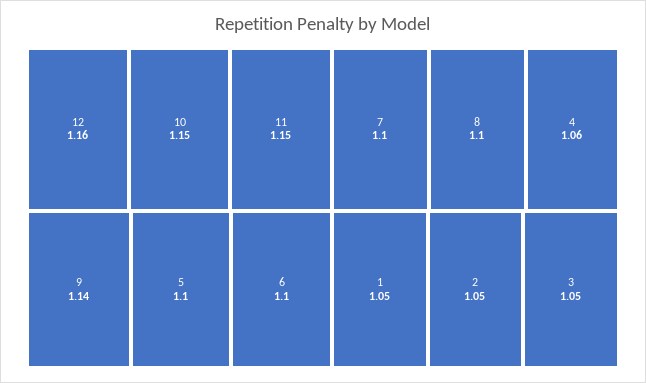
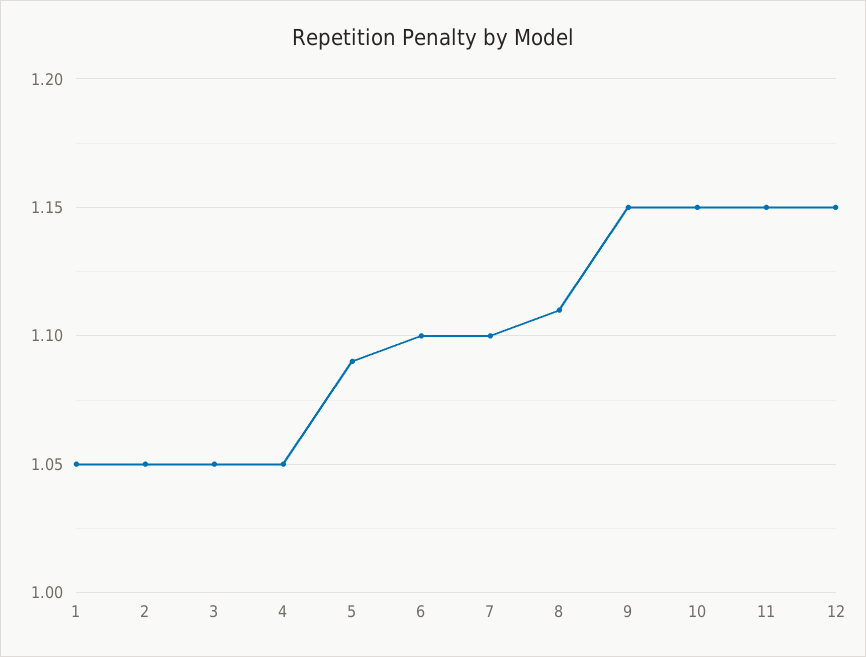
12: 1.16 -> 1.15
9: 1.14 -> 1.15
5: 1.1 -> 1.09
8: 1.1 -> 1.11
4: 1.06 -> 1.05

